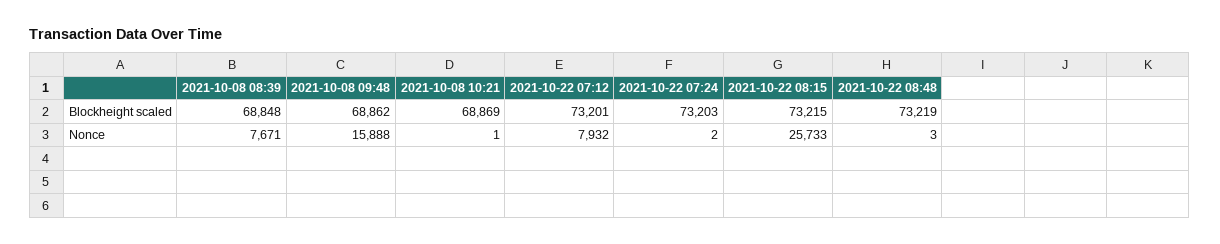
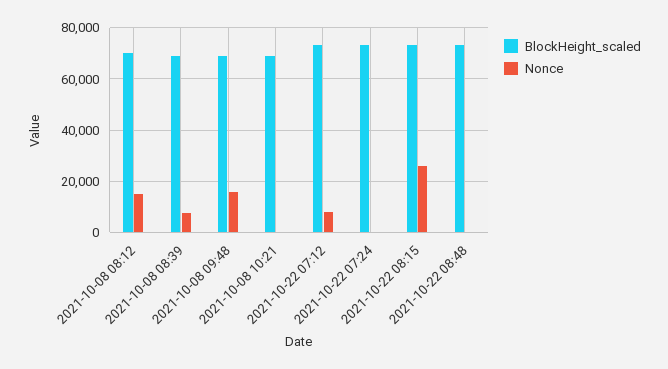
Blockheight scaled, 2021-10-08 08:12: none -> 70000
Nonce, 2021-10-08 08:12: none -> 15000

